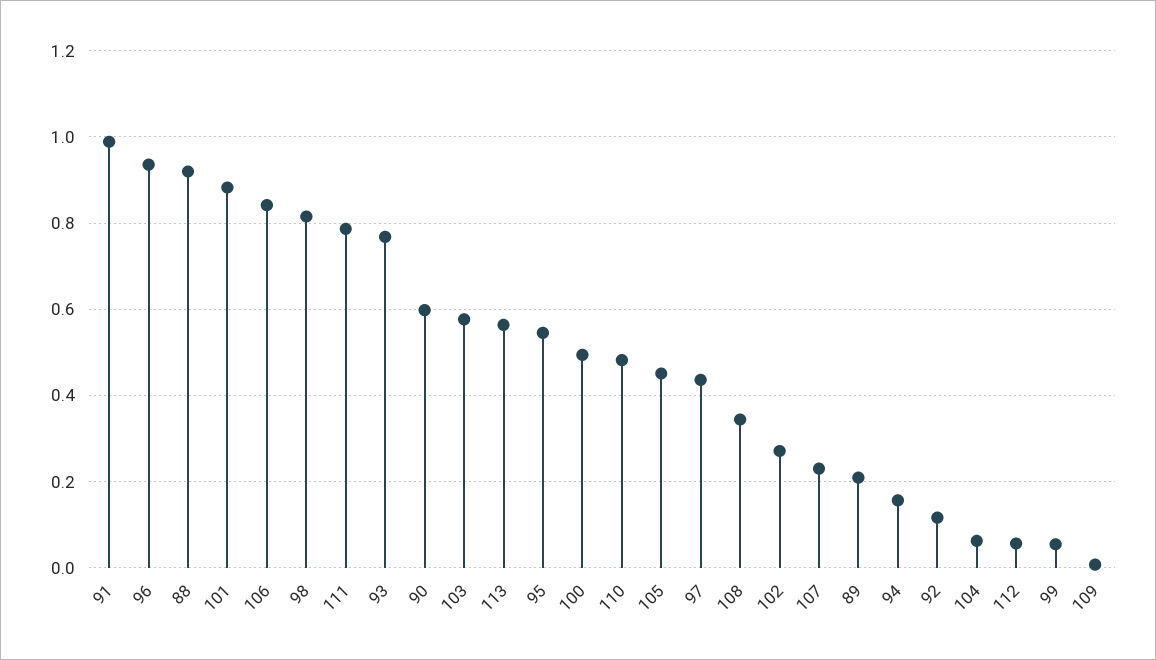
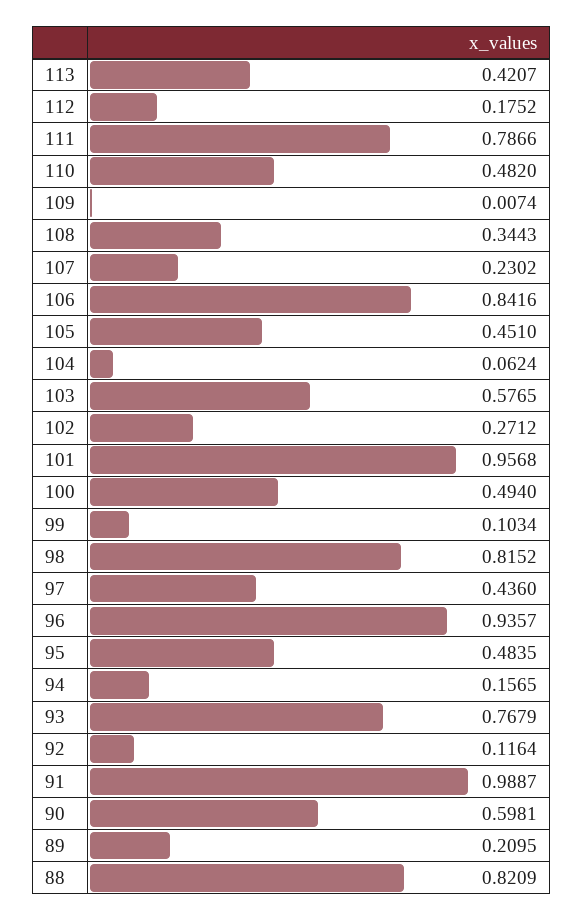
88: 0.92 -> 0.8209
101: 0.88 -> 0.9568
113: 0.56 -> 0.4207
95: 0.54 -> 0.4835
112: 0.06 -> 0.1752
99: 0.06 -> 0.1034

